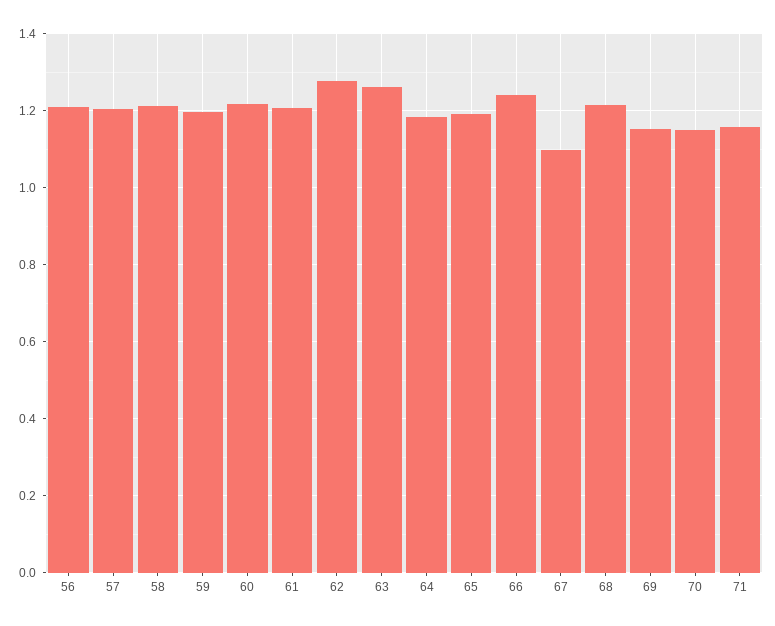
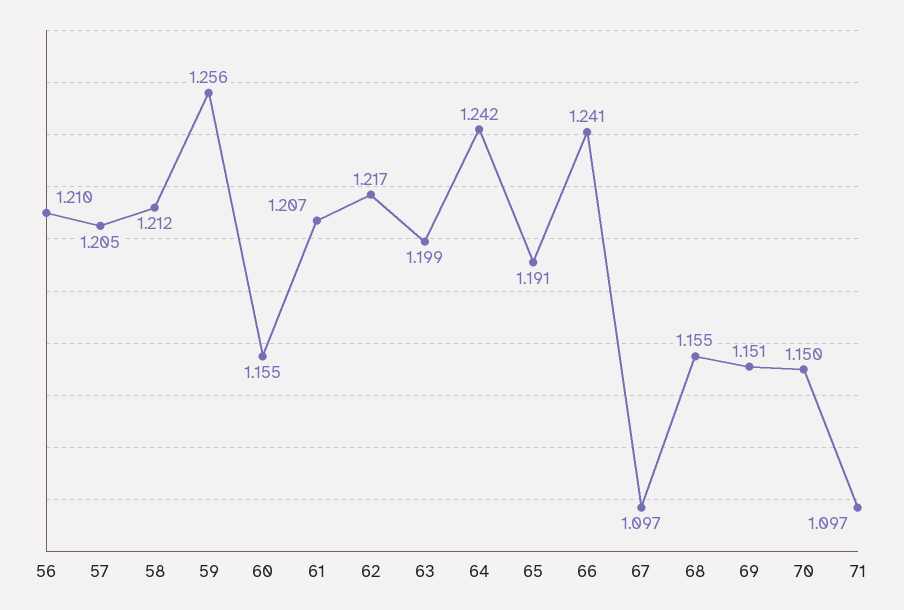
59: 1.2 -> 1.256
60: 1.22 -> 1.155
62: 1.28 -> 1.217
63: 1.26 -> 1.199
64: 1.18 -> 1.242
68: 1.22 -> 1.155
71: 1.16 -> 1.097

